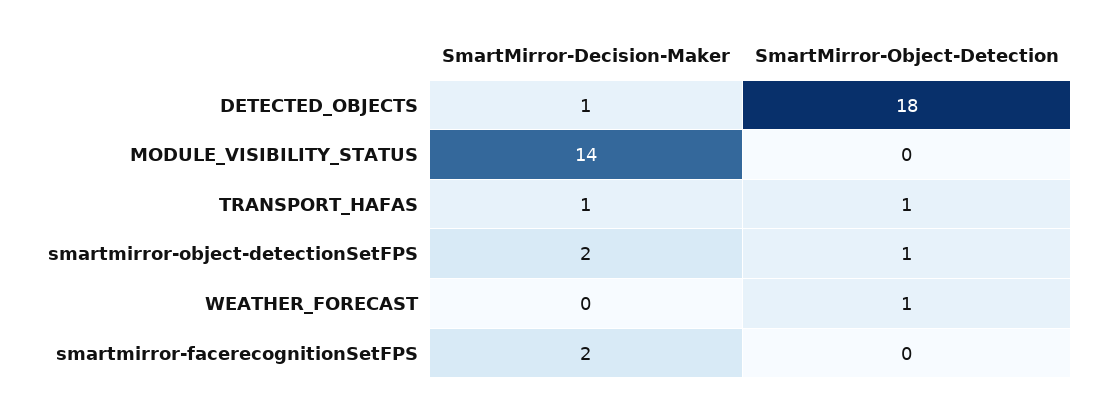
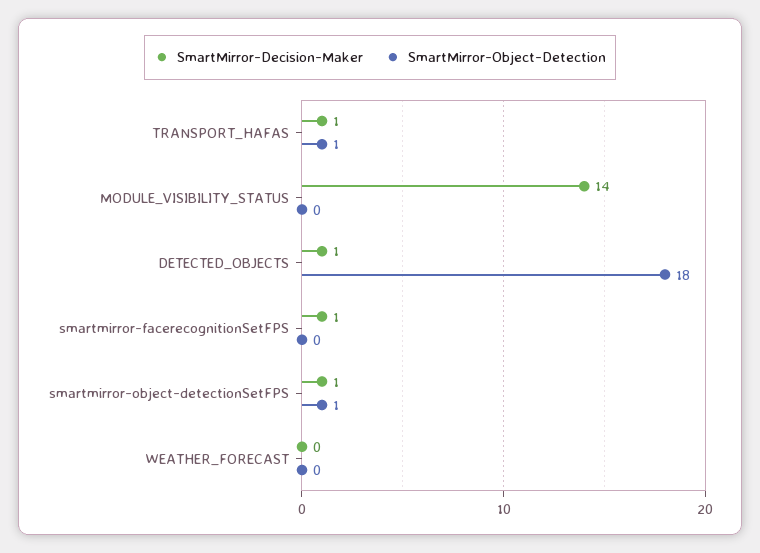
SmartMirror-Decision-Maker, smartmirror-object-detectionSetFPS: 2 -> 1
SmartMirror-Object-Detection, WEATHER_FORECAST: 1 -> 0
SmartMirror-Decision-Maker, smartmirror-facerecognitionSetFPS: 2 -> 1

